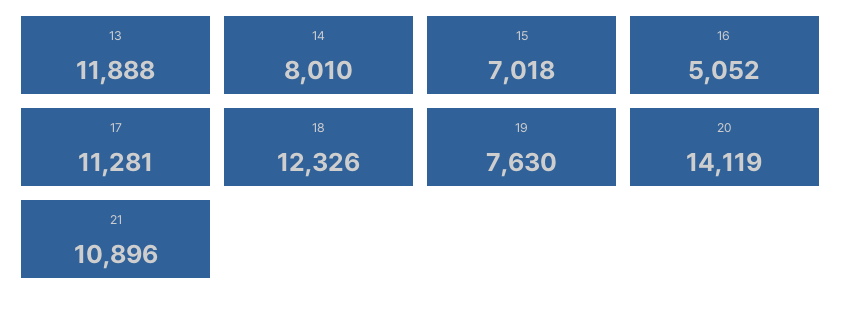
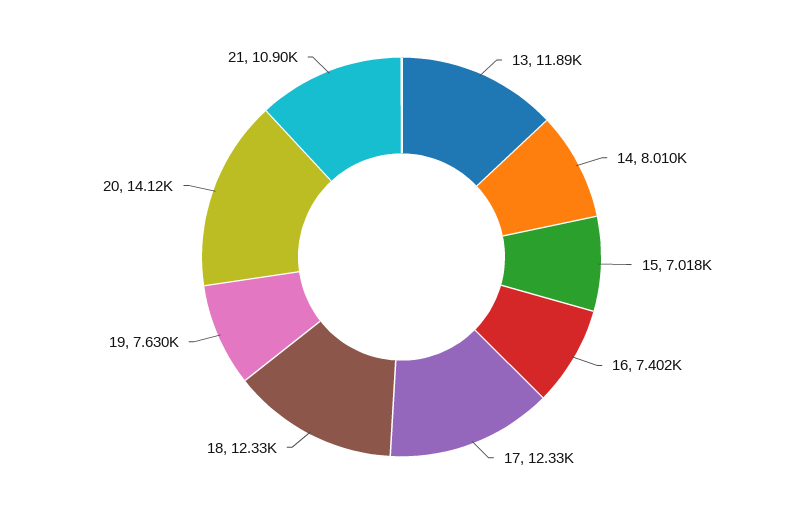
16: 5052 -> 7402
17: 11281 -> 12330

